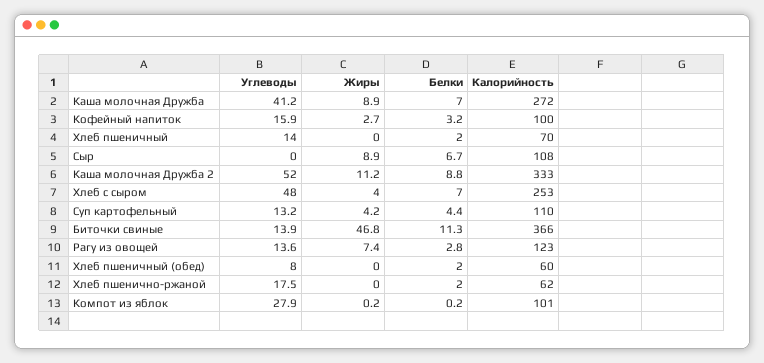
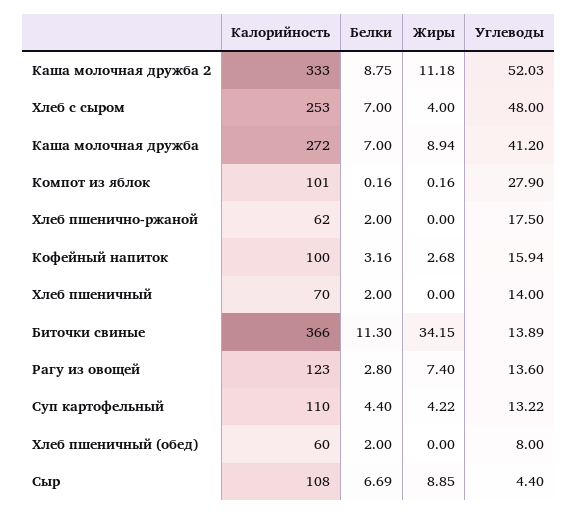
Углеводы, Сыр: 0 -> 4.4
Жиры, Биточки свиные: 46.8 -> 34.15

